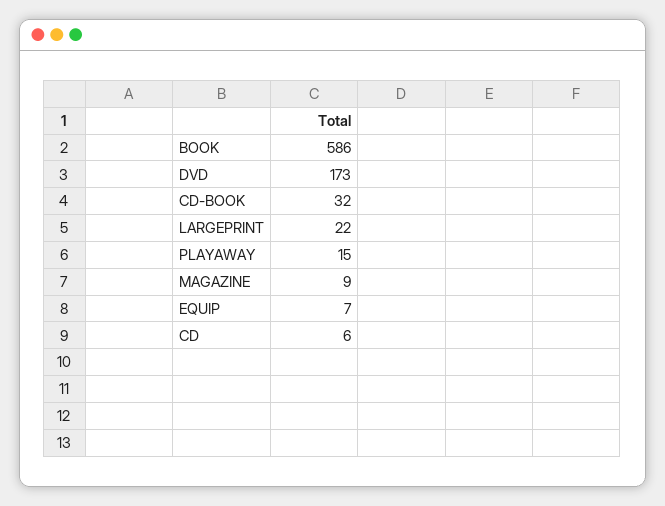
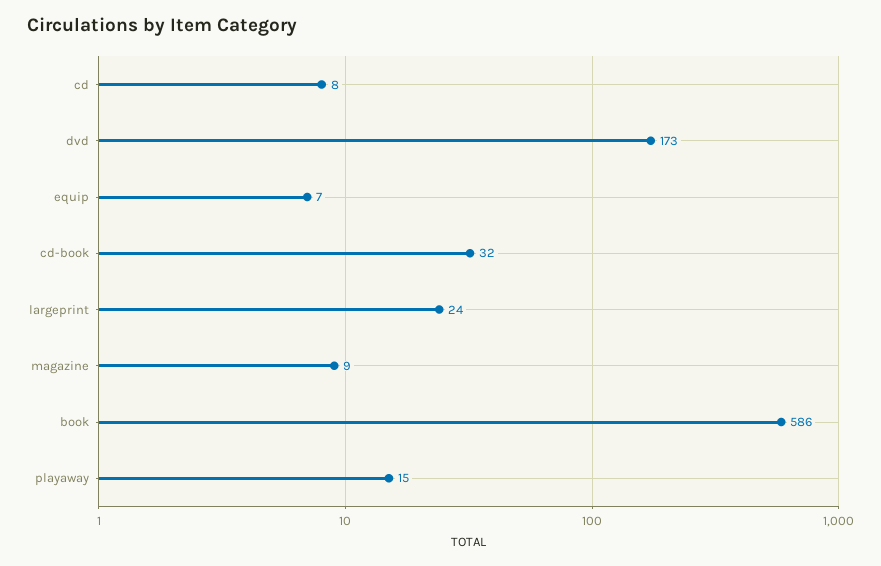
LARGEPRINT: 22 -> 24
CD: 6 -> 8

